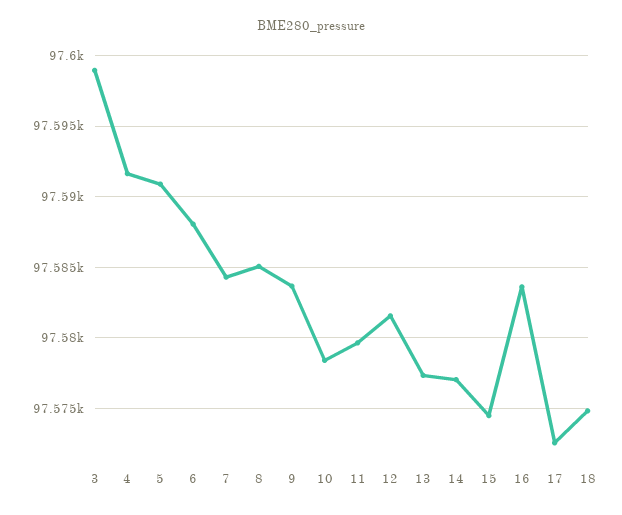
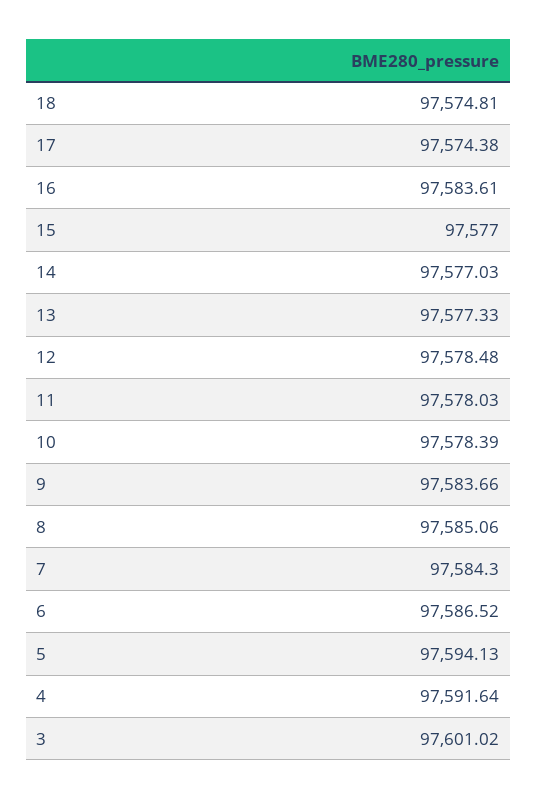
3: 97599 -> 97601.02
5: 97591 -> 97594.13
6: 97588 -> 97586.52
11: 97579.5 -> 97578.03
12: 97581.5 -> 97578.48
15: 97574.5 -> 97577
17: 97572.5 -> 97574.38

